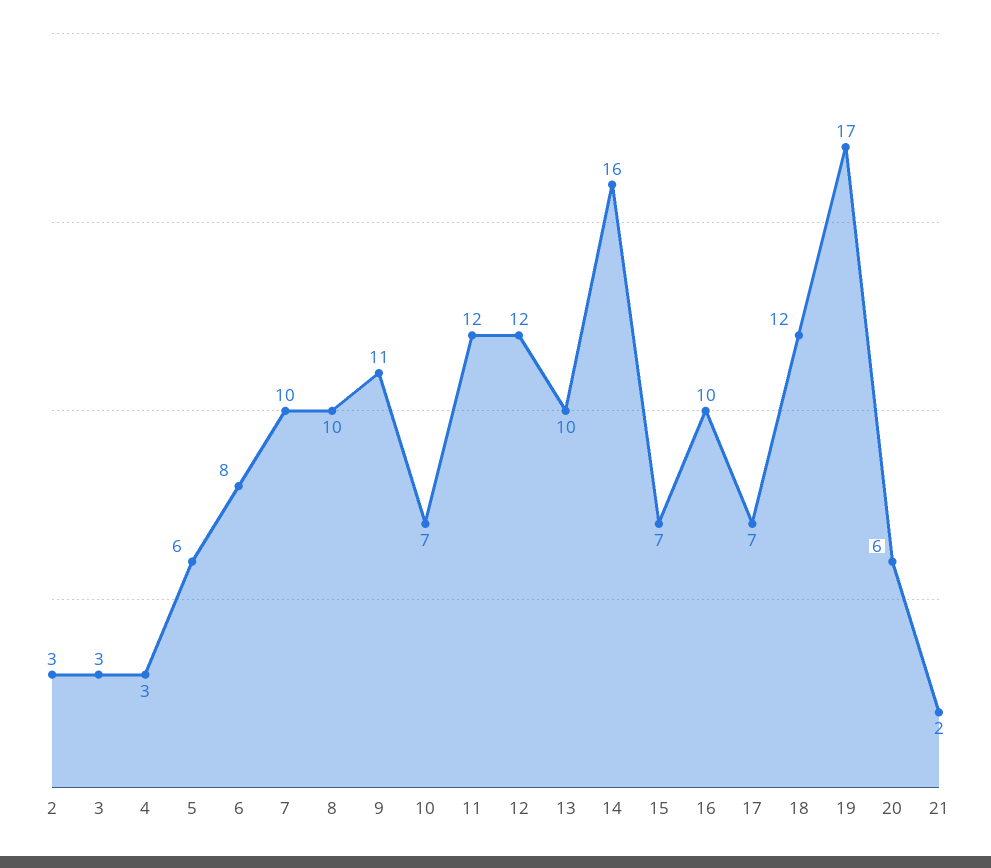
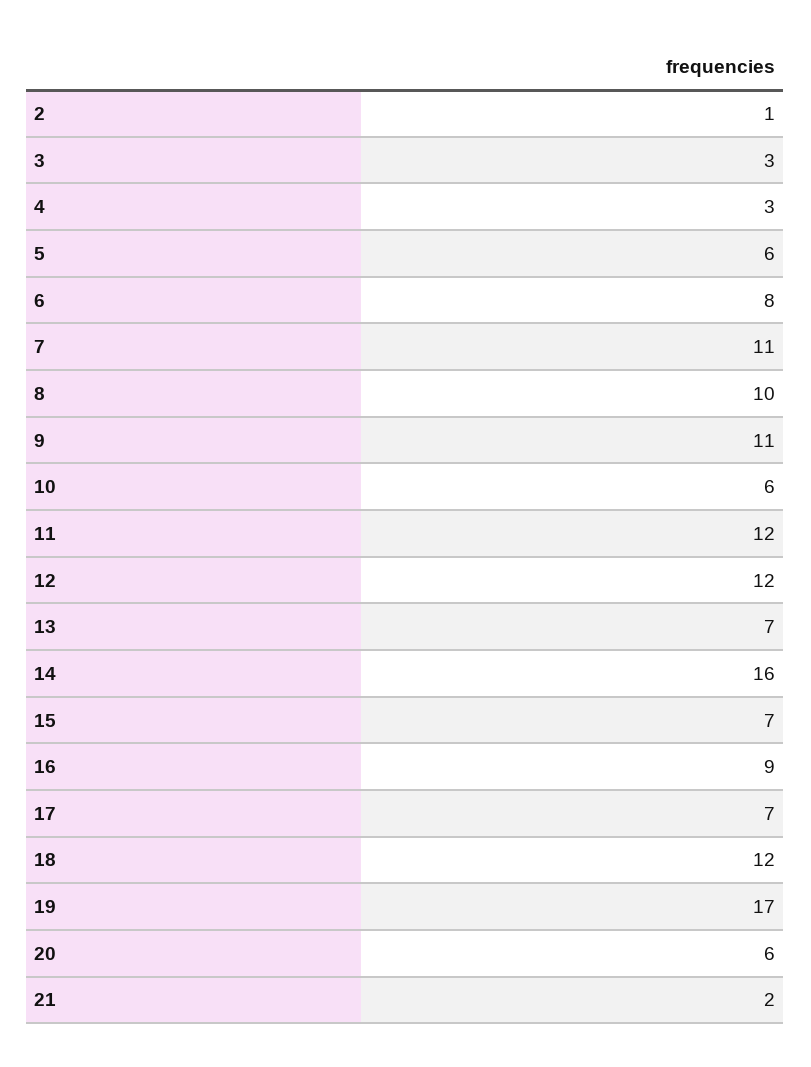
2: 3 -> 1
7: 10 -> 11
10: 7 -> 6
13: 10 -> 7
16: 10 -> 9

